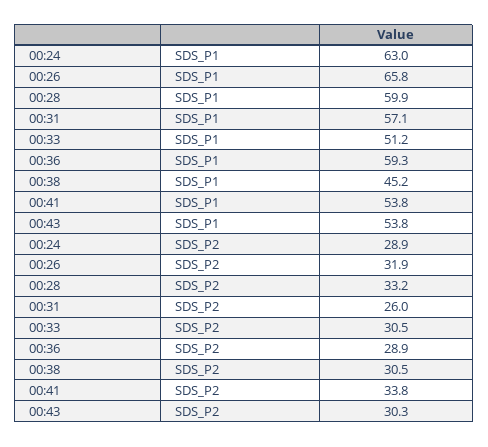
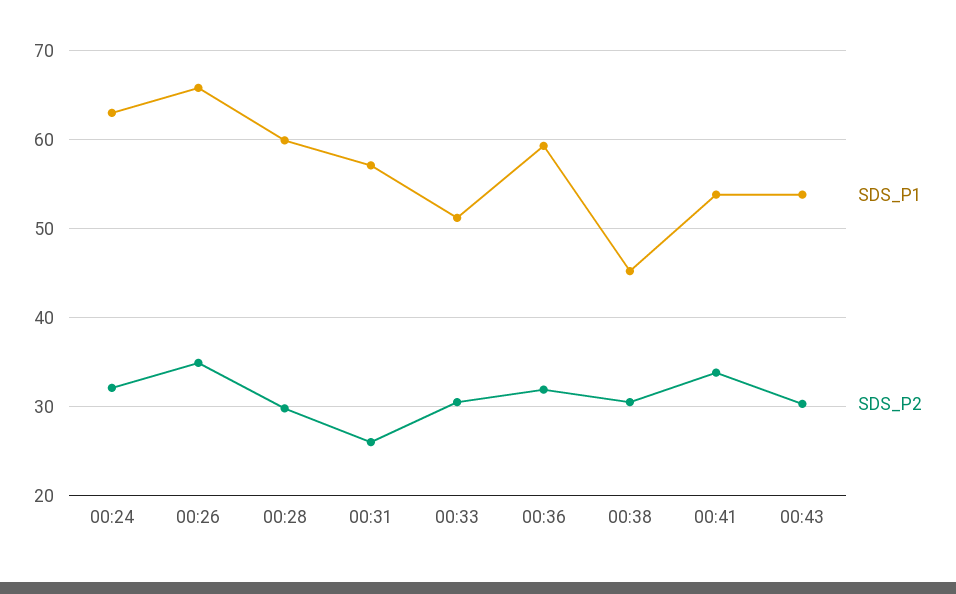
SDS_P2, 00:24: 28.9 -> 32
SDS_P2, 00:26: 31.9 -> 35
SDS_P2, 00:28: 33.2 -> 30
SDS_P2, 00:36: 28.9 -> 32

